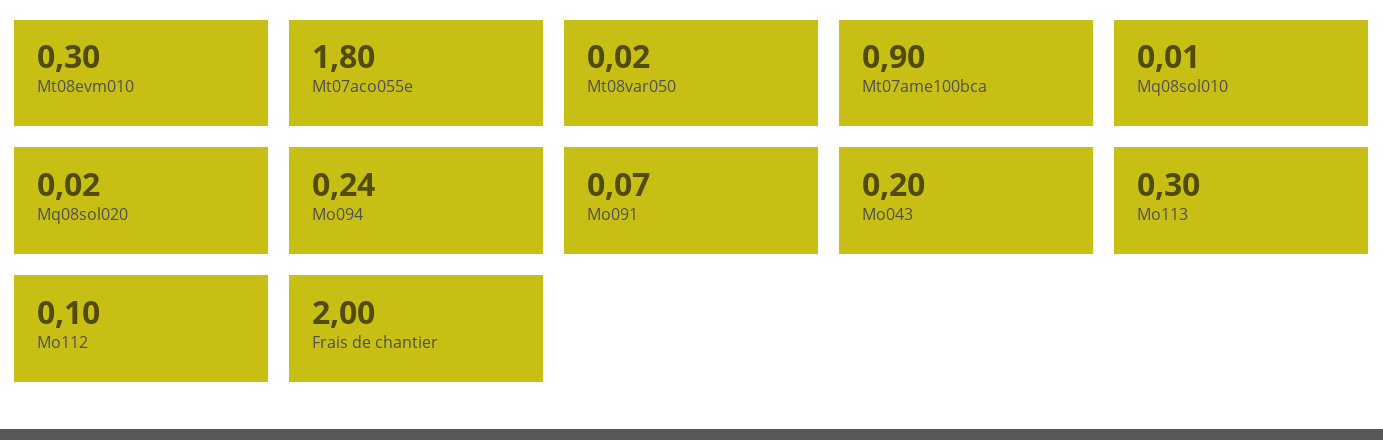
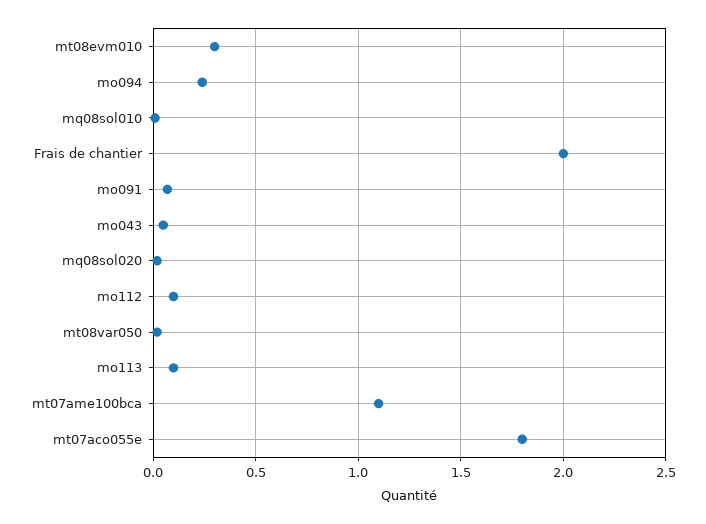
Mt07ame100bca: 0.9 -> 1.1
Mo043: 0.2 -> 0.05
Mo113: 0.3 -> 0.1

